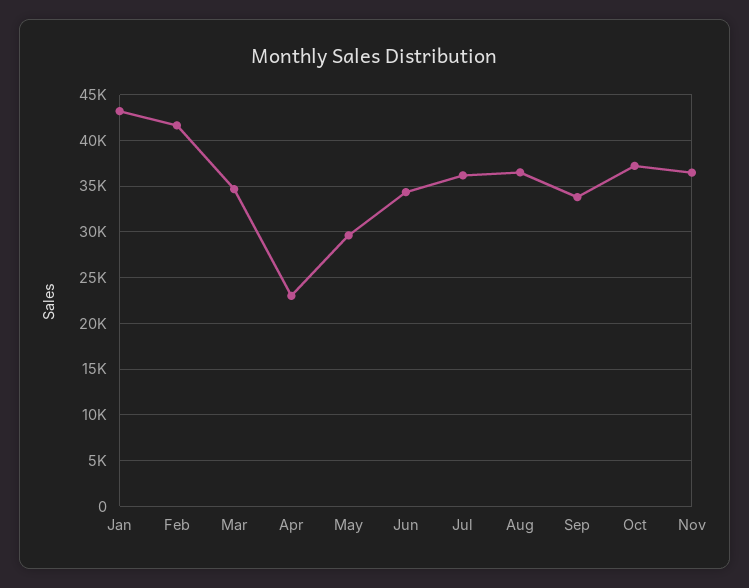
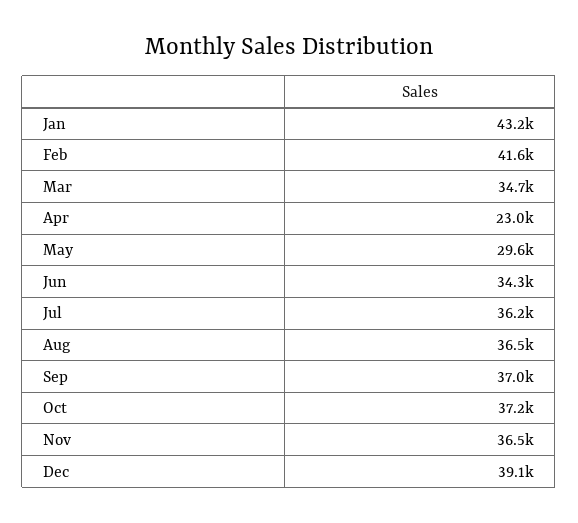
Sep: 34000 -> 37000
Dec: none -> 39100

